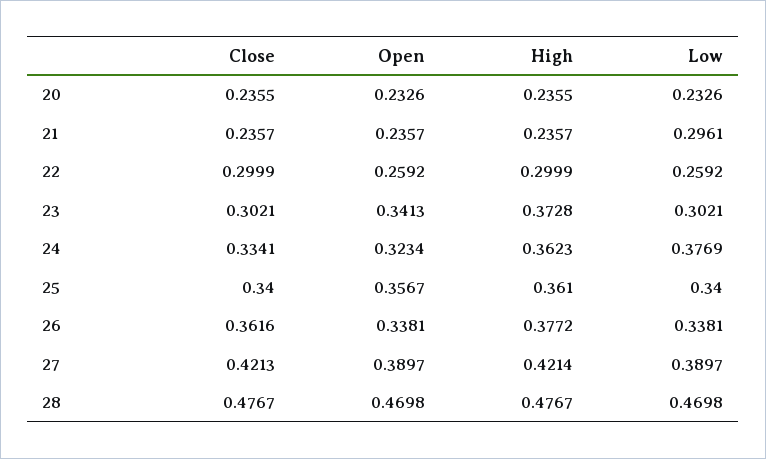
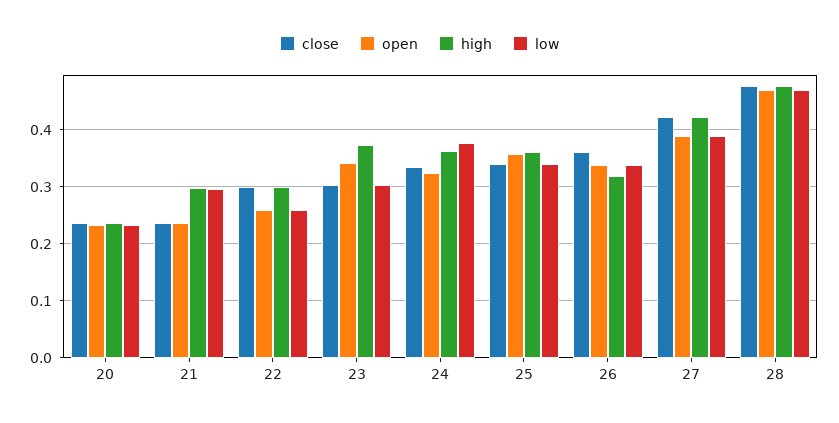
High, 21: 0.2357 -> 0.3
High, 26: 0.3772 -> 0.32

